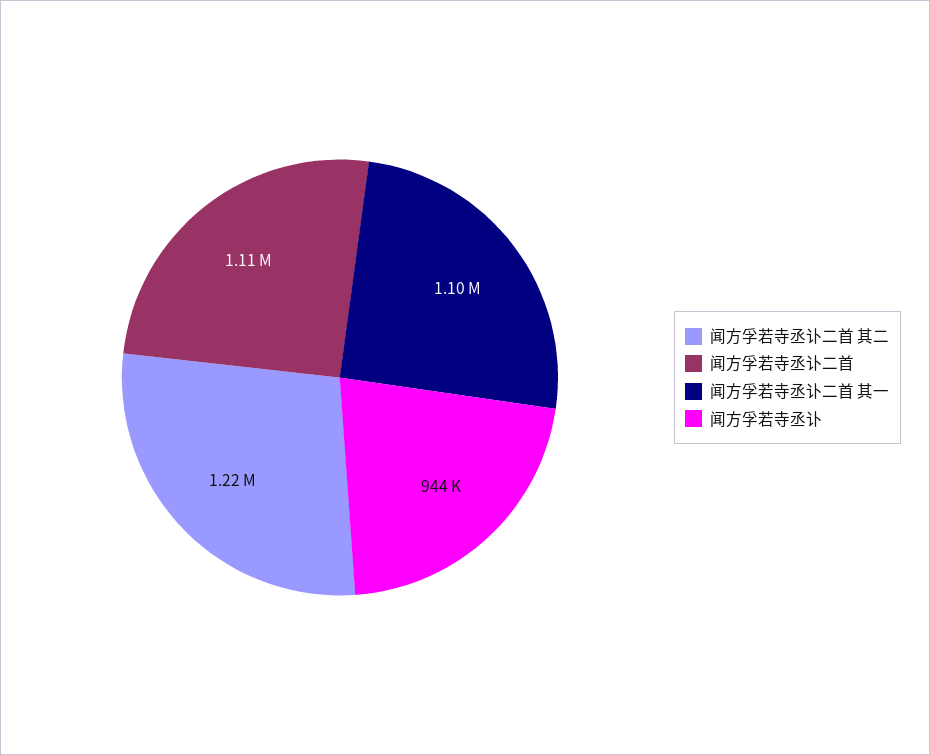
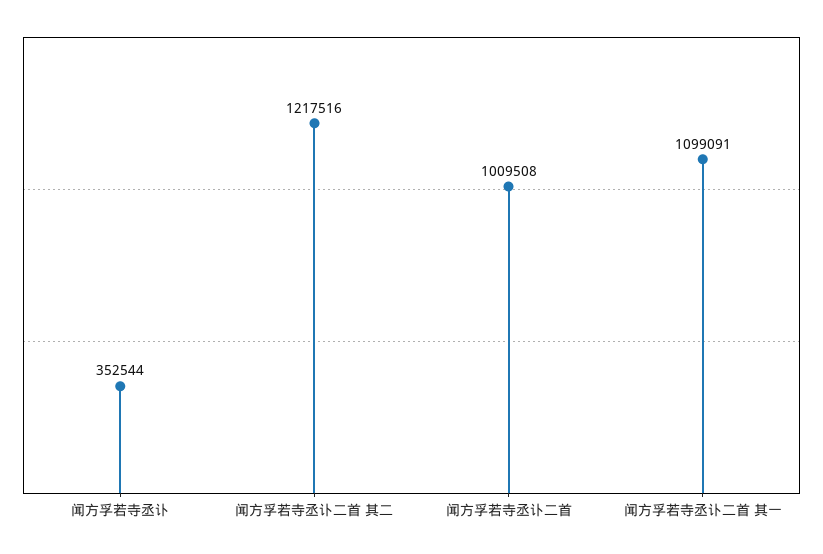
闻方孚若寺丞讣二首: 1110000 -> 1009508
闻方孚若寺丞讣: 944000 -> 352544

